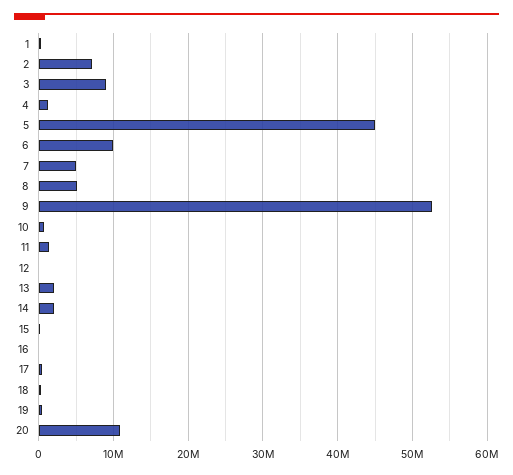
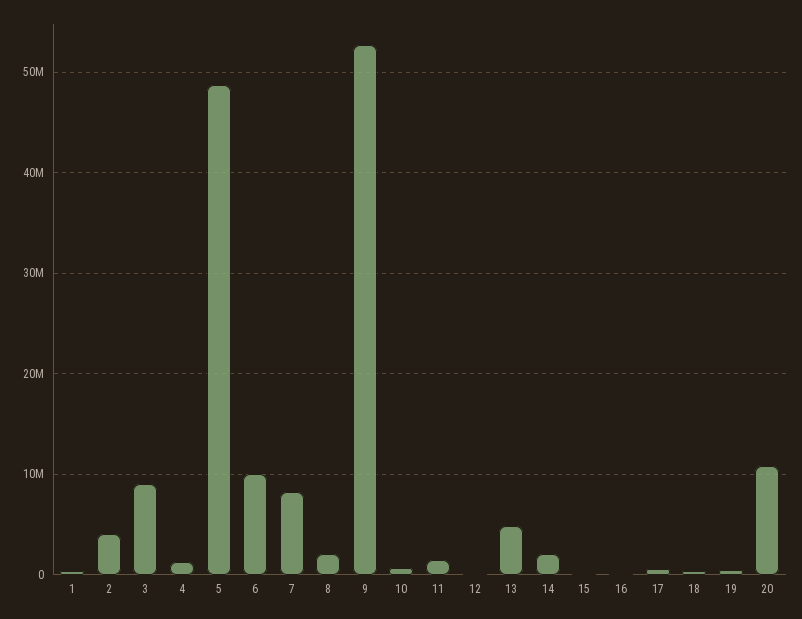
2: 7000000 -> 4000000
5: 45000000 -> 49000000
7: 5000000 -> 8000000
8: 5000000 -> 2000000
13: 2000000 -> 5000000

